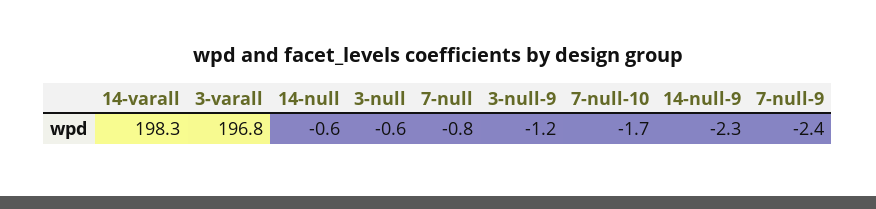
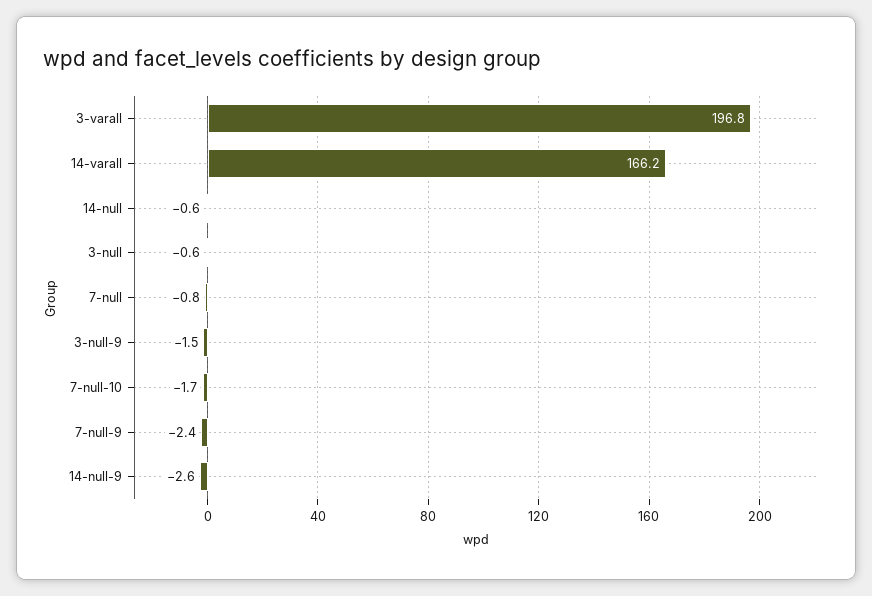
14-varall: 198.3 -> 166.2
3-null-9: -1.2 -> -1.5
14-null-9: -2.3 -> -2.6

